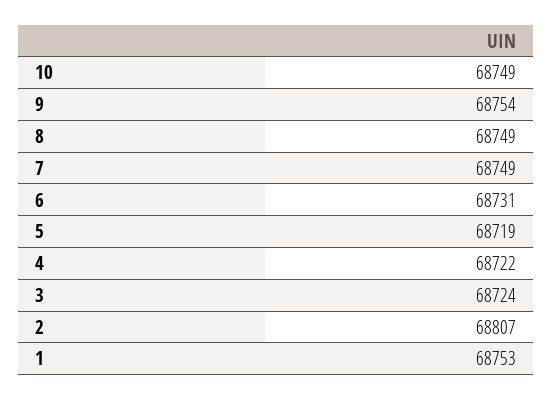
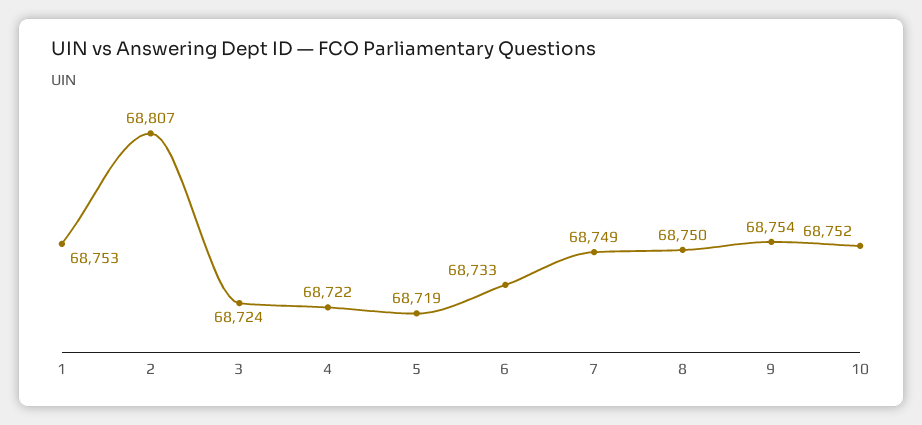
10: 68749 -> 68752
8: 68749 -> 68750
6: 68731 -> 68733

